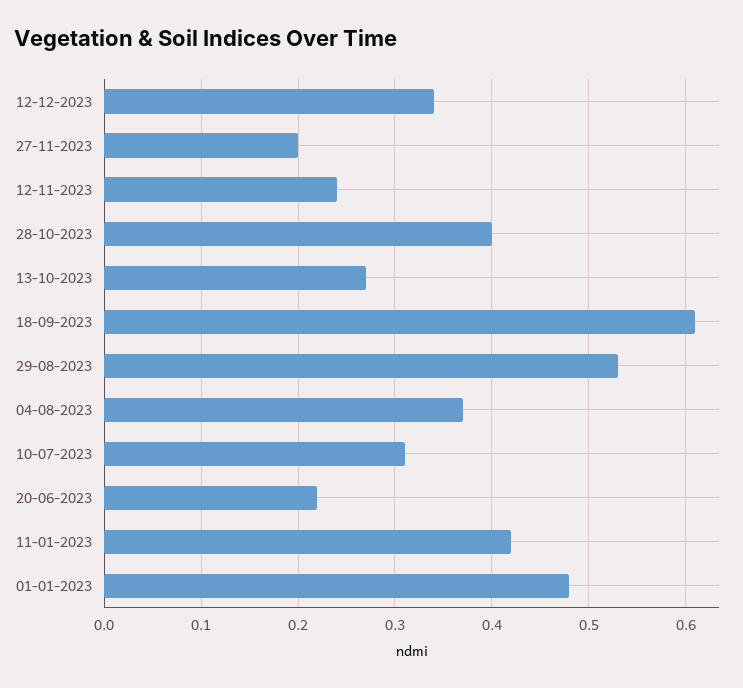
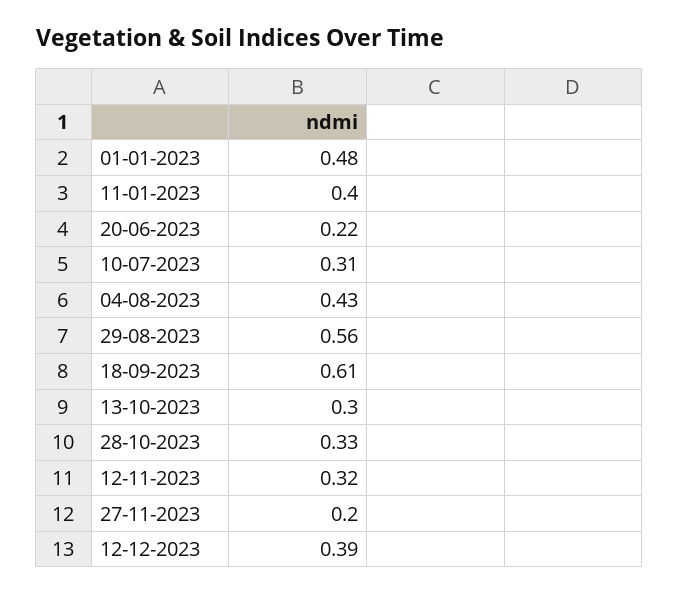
12-12-2023: 0.34 -> 0.39
12-11-2023: 0.24 -> 0.32
28-10-2023: 0.4 -> 0.33
13-10-2023: 0.27 -> 0.3
29-08-2023: 0.53 -> 0.56
04-08-2023: 0.37 -> 0.43
11-01-2023: 0.42 -> 0.4

